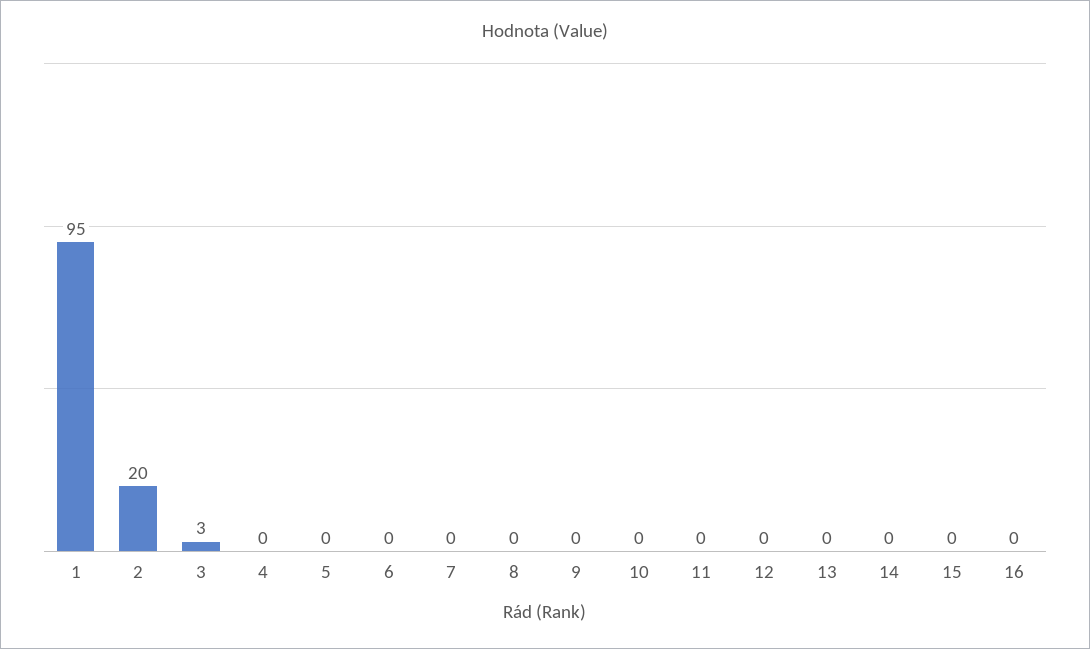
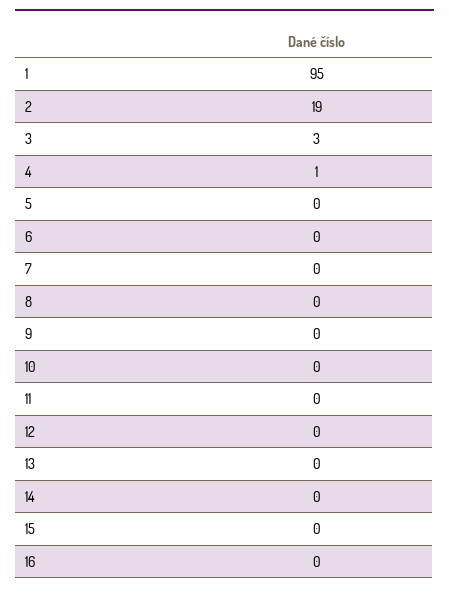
2: 20 -> 19
4: 0 -> 1

